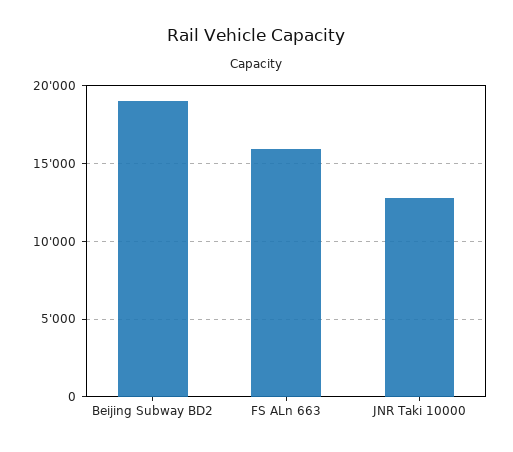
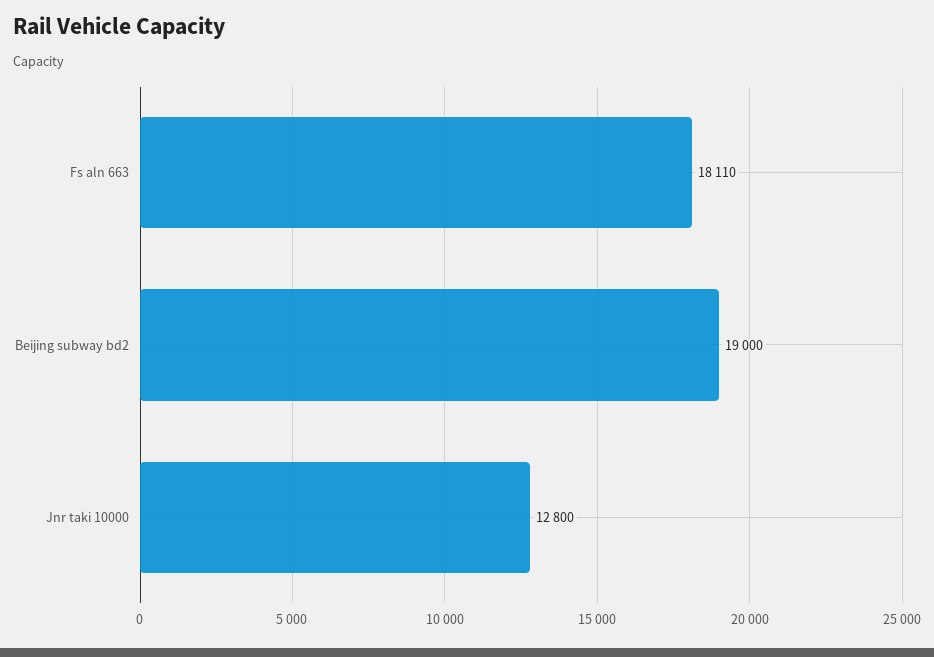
FS ALn 663: 16000 -> 18110

